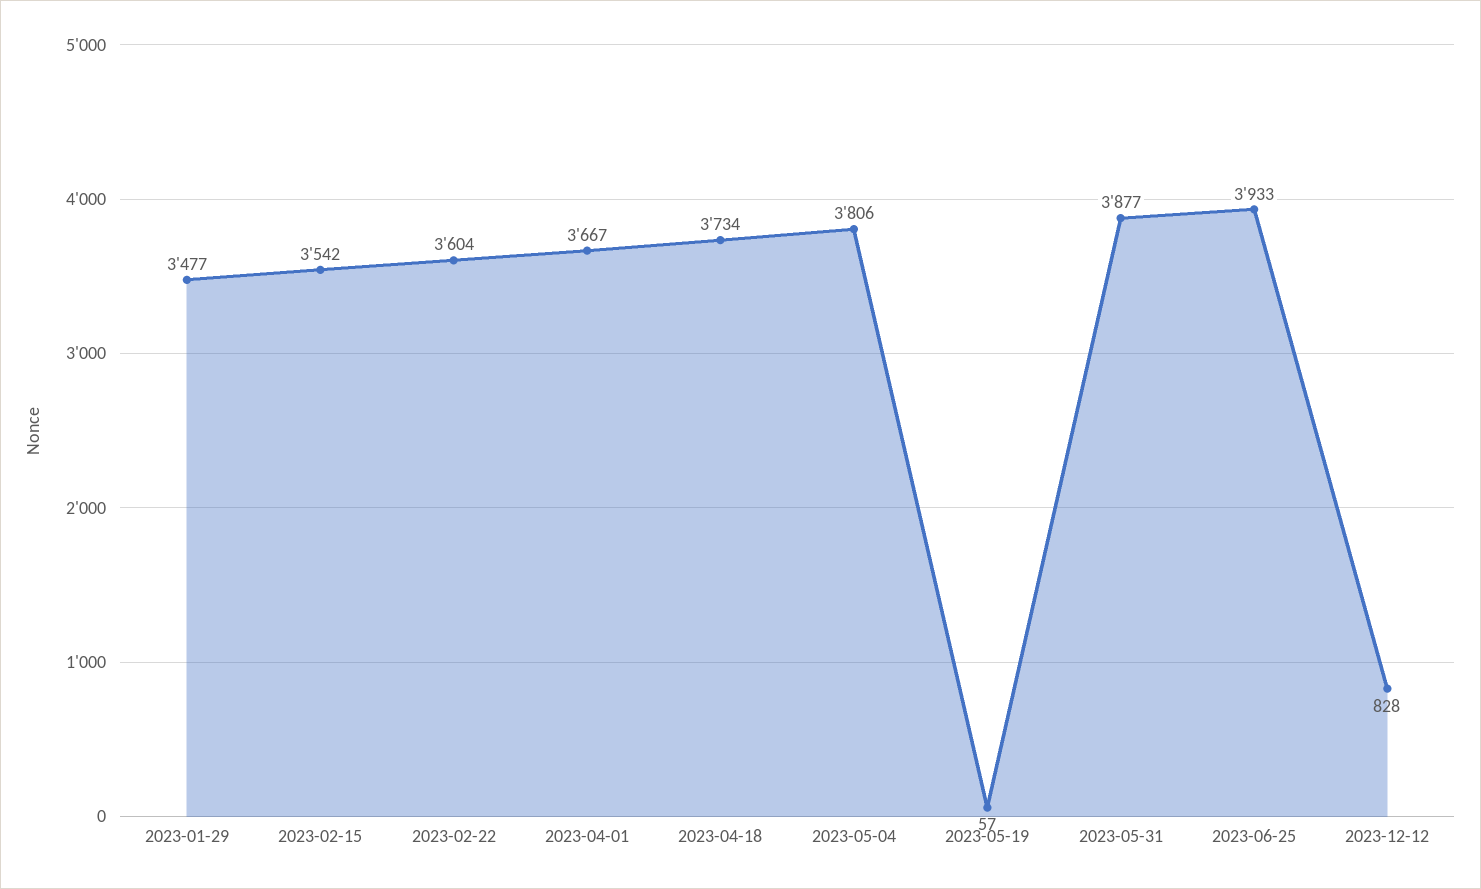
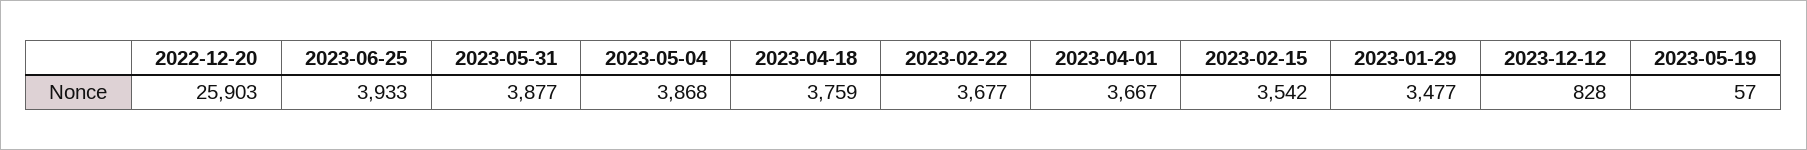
2023-02-22: 3604 -> 3677
2023-04-18: 3734 -> 3759
2023-05-04: 3806 -> 3868
2022-12-20: none -> 25903

